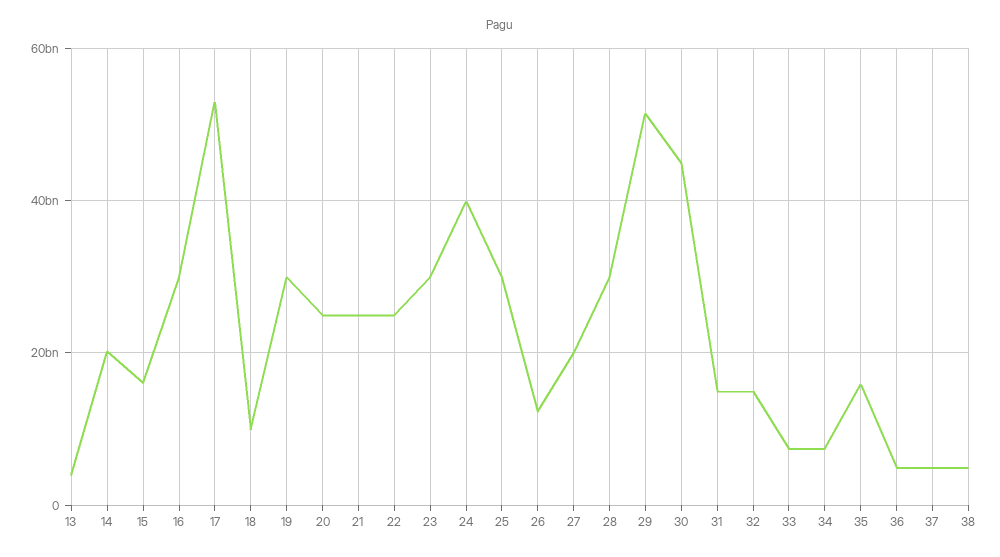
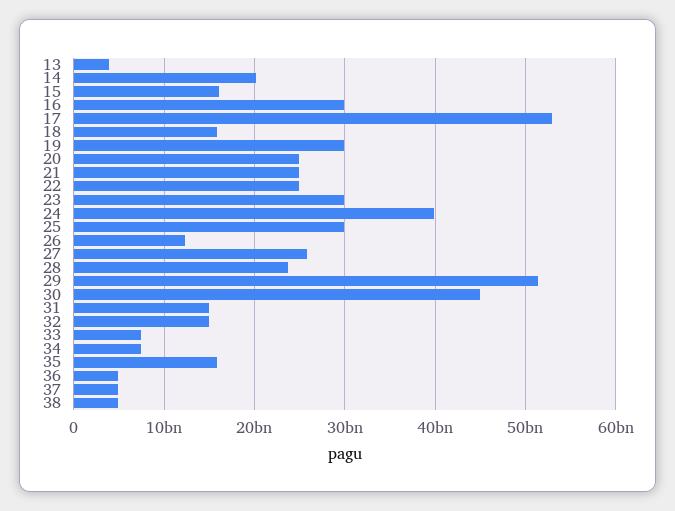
18: 10000000000 -> 16000000000
27: 20000000000 -> 26000000000
28: 30000000000 -> 24000000000

